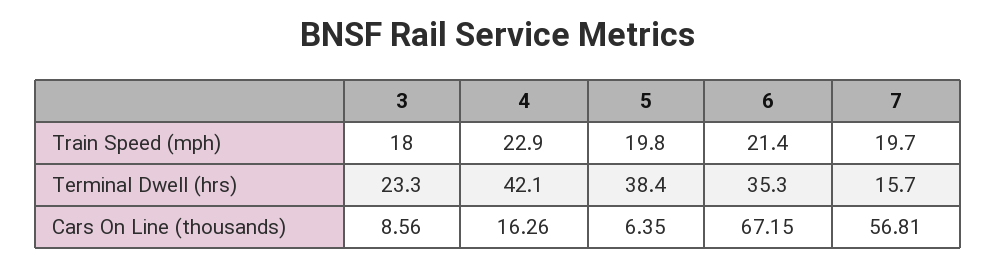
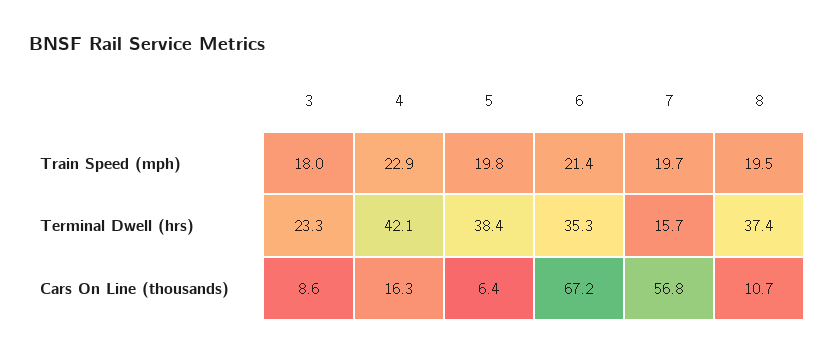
8, Train Speed (mph): none -> 19.5
8, Terminal Dwell (hrs): none -> 37.4
8, Cars On Line (thousands): none -> 10.7

